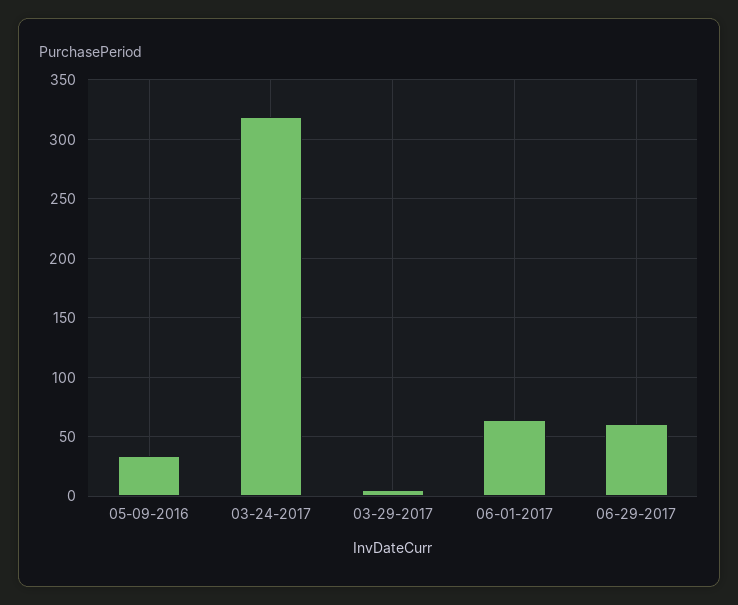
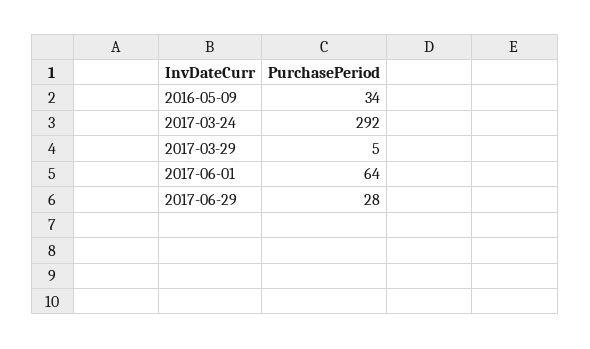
03-24-2017: 320 -> 292
06-29-2017: 60 -> 28

